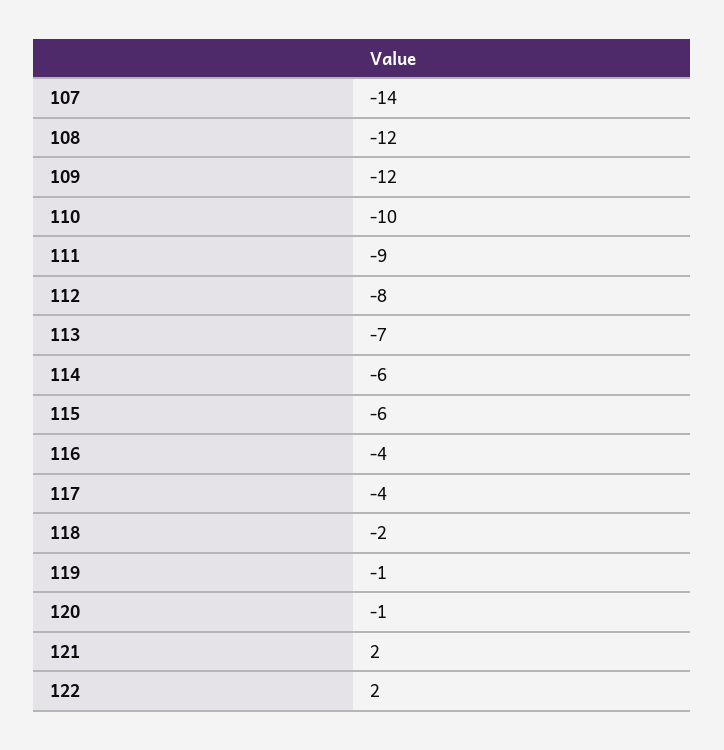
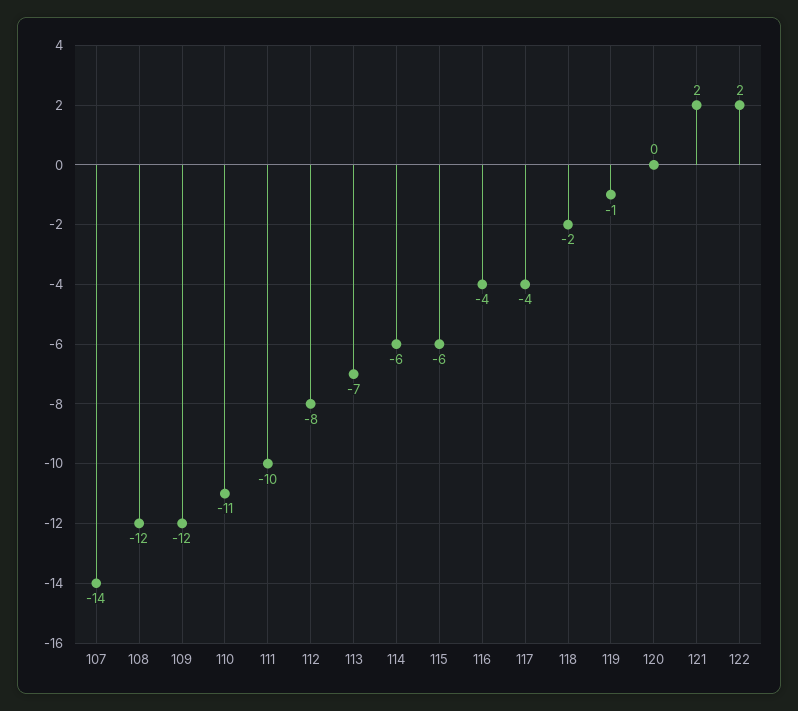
110: -10 -> -11
111: -9 -> -10
120: -1 -> 0

